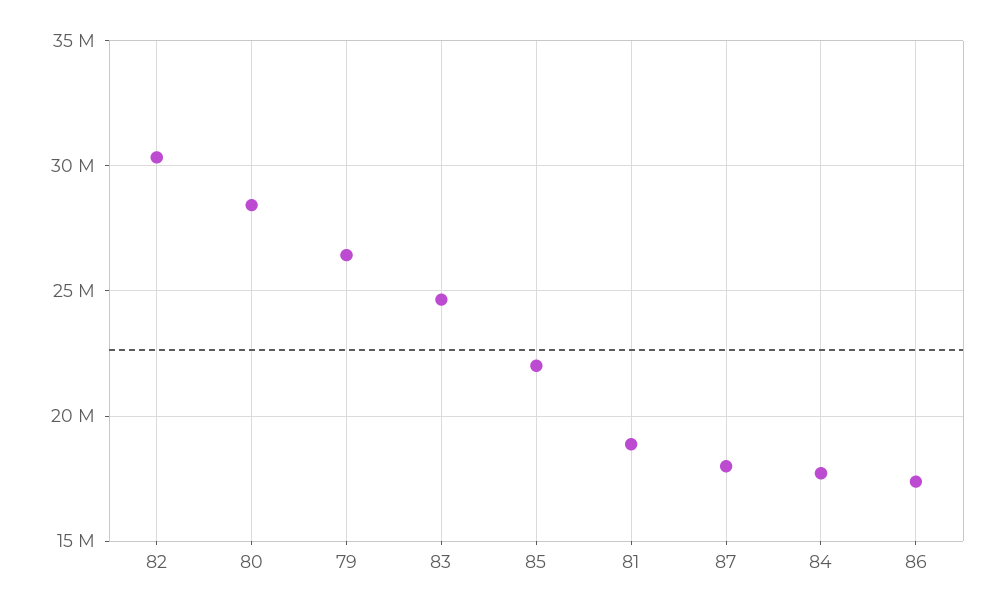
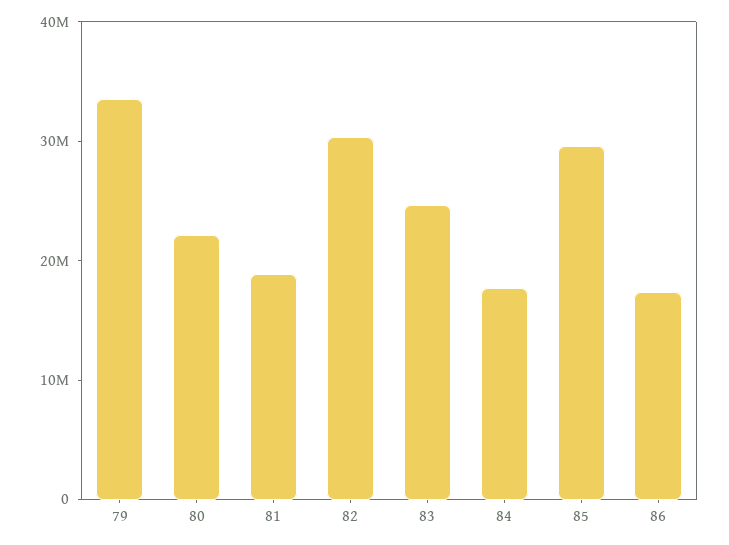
80: 28500000 -> 22000000
79: 26500000 -> 34000000
85: 22000000 -> 30000000
87: 18000000 -> none

